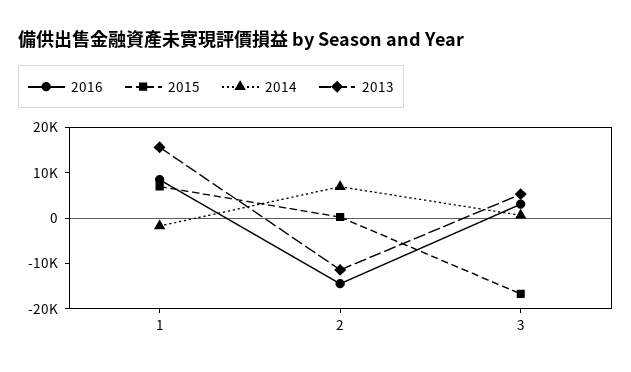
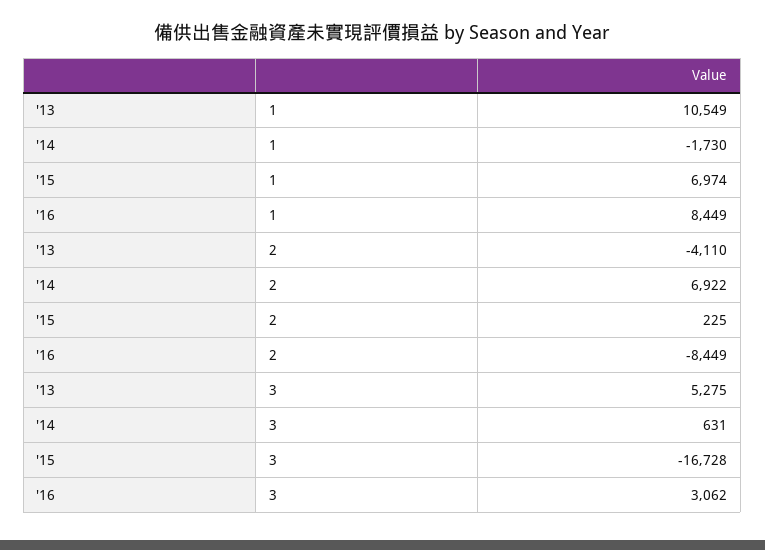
2013, 1: 16000 -> 10549
2016, 2: -14000 -> -8449
2013, 2: -12000 -> -4110

